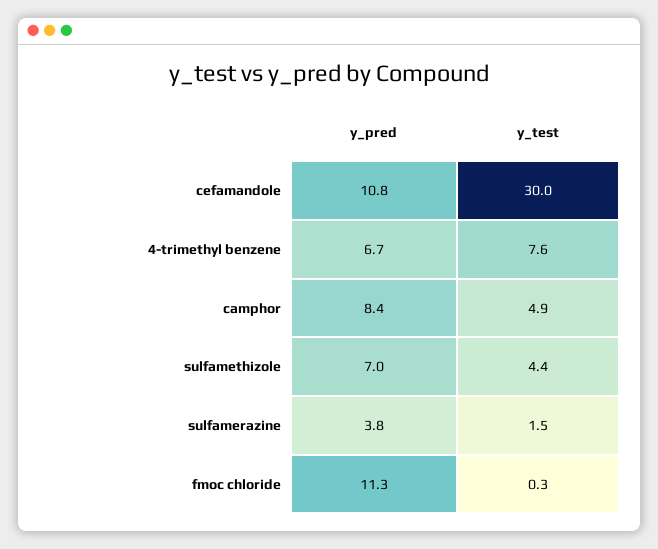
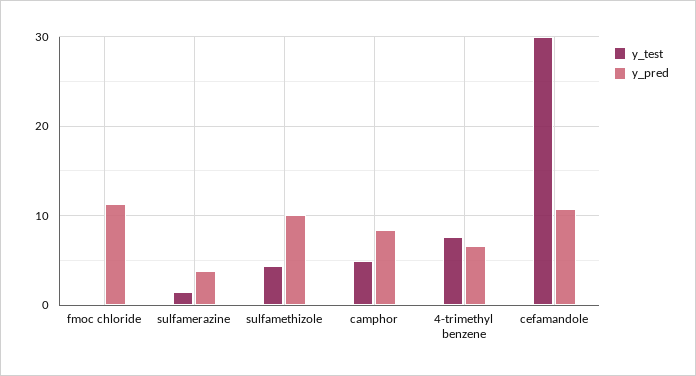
y_pred, sulfamethizole: 7 -> 10

